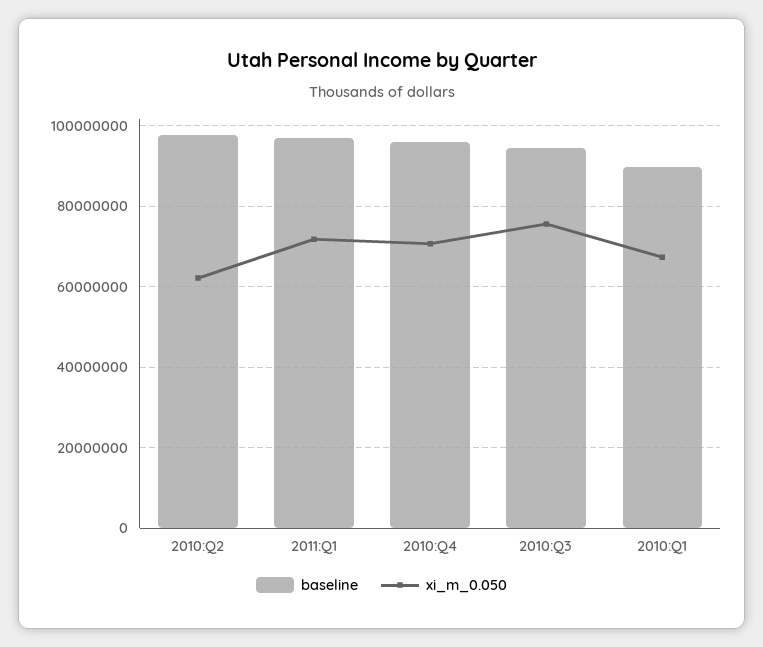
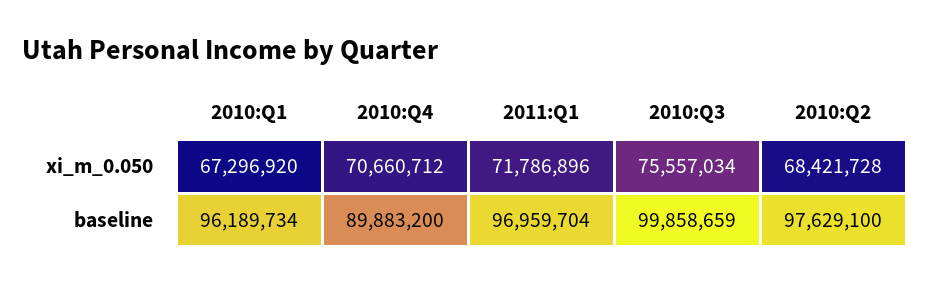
xi_m_0.050, 2010:Q2: 62000000 -> 68421728
baseline, 2010:Q4: 96000000 -> 89883200
baseline, 2010:Q3: 94000000 -> 99858659
baseline, 2010:Q1: 90000000 -> 96189734

